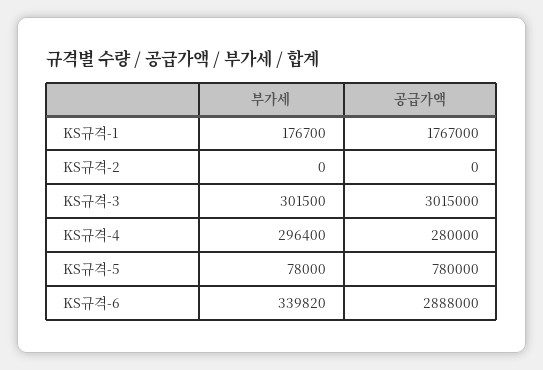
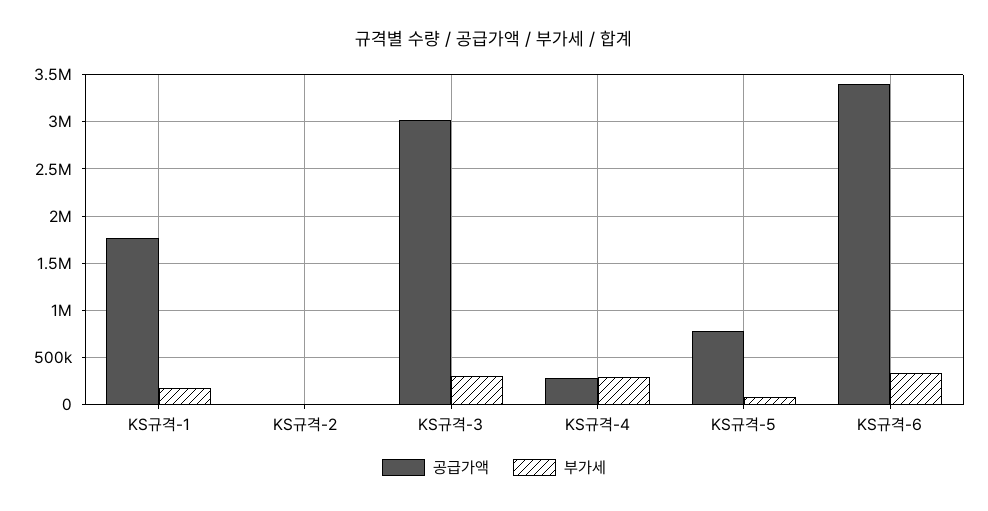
공급가액, KS규격-6: 2888000 -> 3400000

